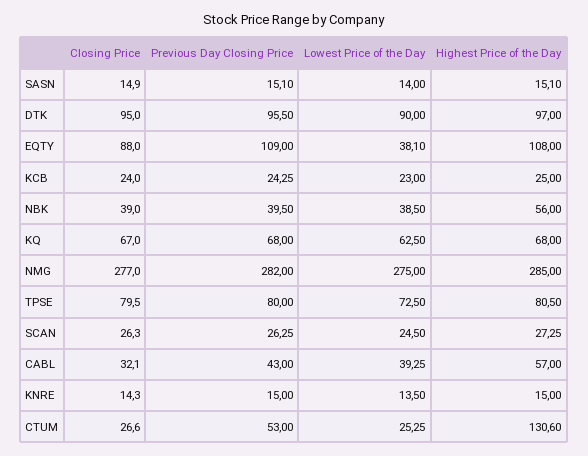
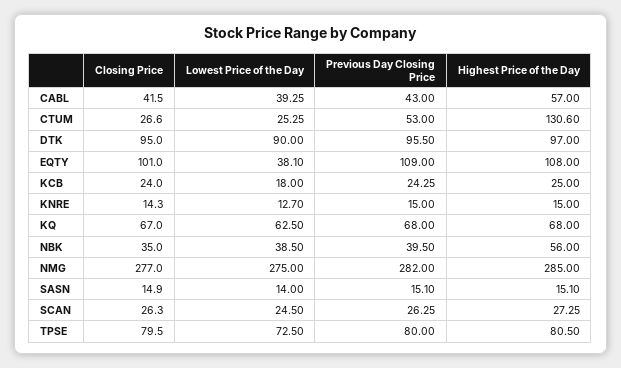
Closing Price, EQTY: 88 -> 101
Lowest Price of the Day, KCB: 23 -> 18
Closing Price, NBK: 39 -> 35
Closing Price, CABL: 32.1 -> 41.5
Lowest Price of the Day, KNRE: 13.5 -> 12.7

